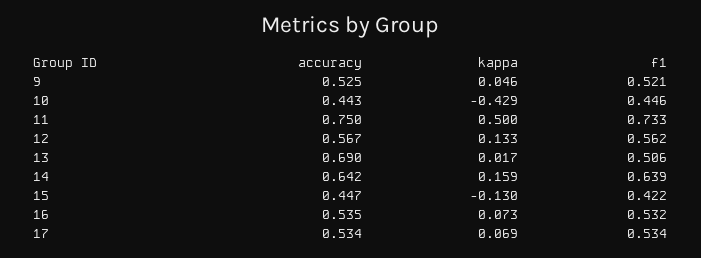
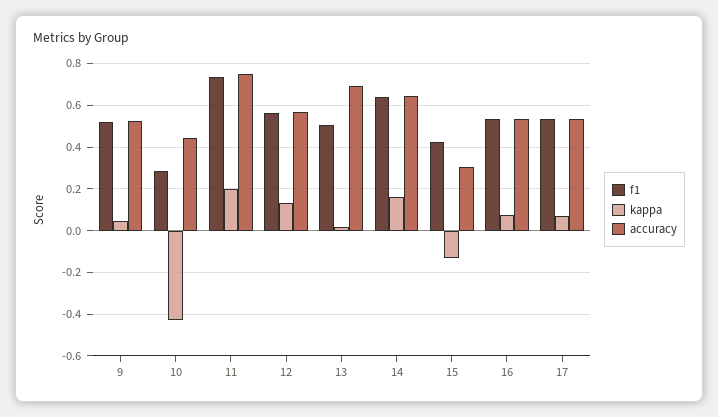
f1, 10: 0.446 -> 0.3
kappa, 11: 0.5 -> 0.2
accuracy, 15: 0.447 -> 0.3

